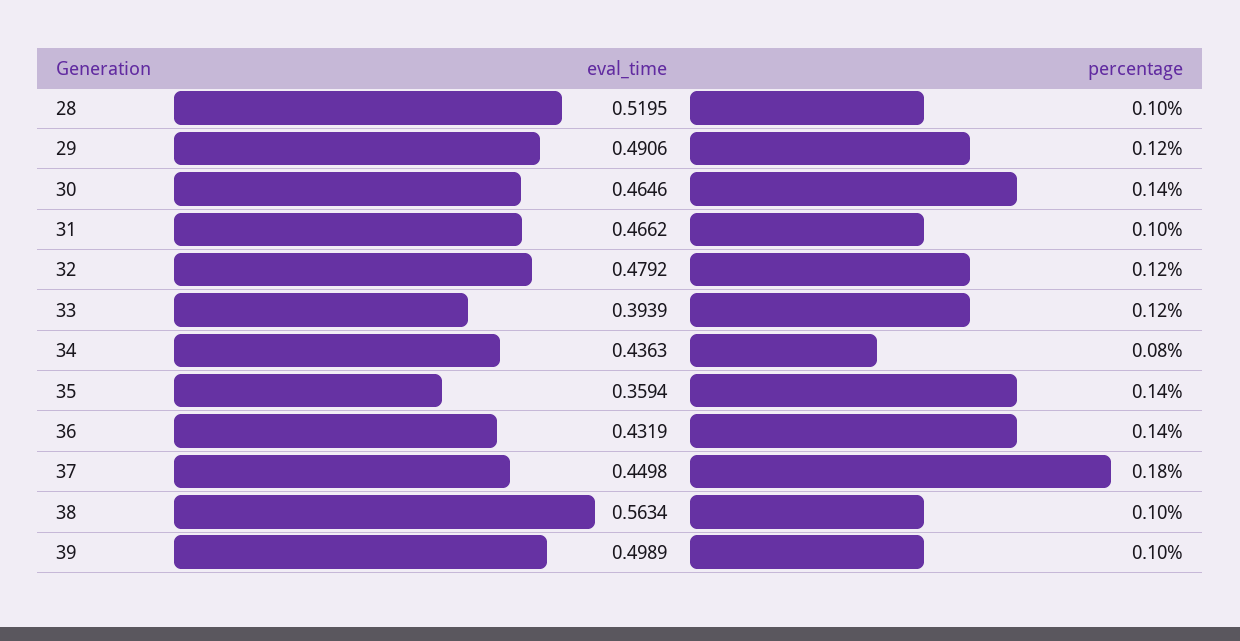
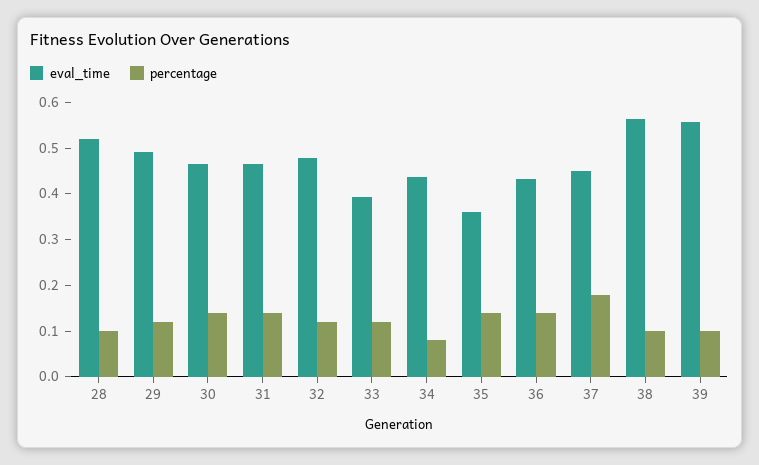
percentage, 31: 0.1 -> 0.14
eval_time, 39: 0.4989 -> 0.56

